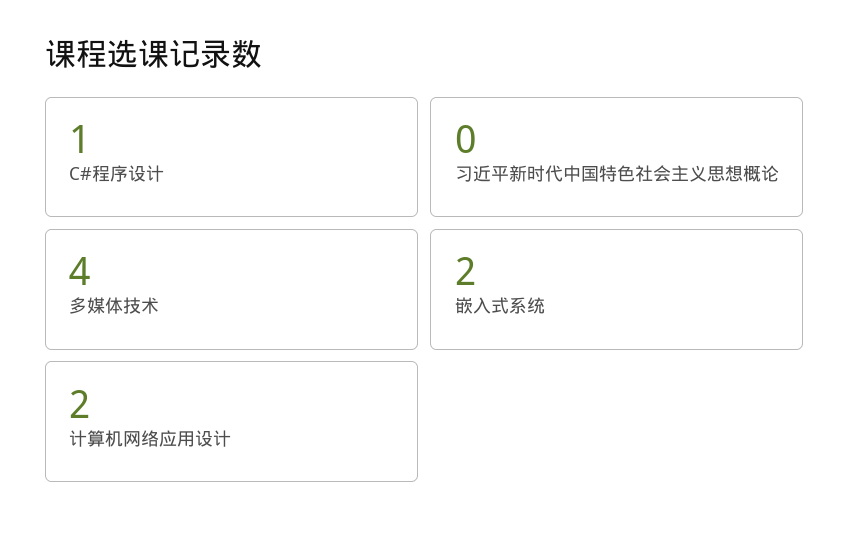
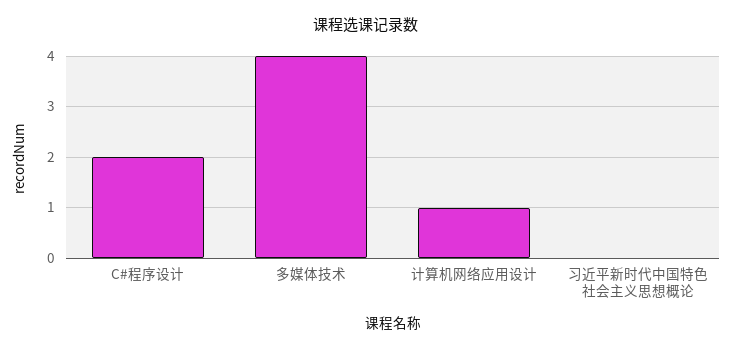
C#程序设计: 1 -> 2
嵌入式系统: 2 -> none
计算机网络应用设计: 2 -> 1

